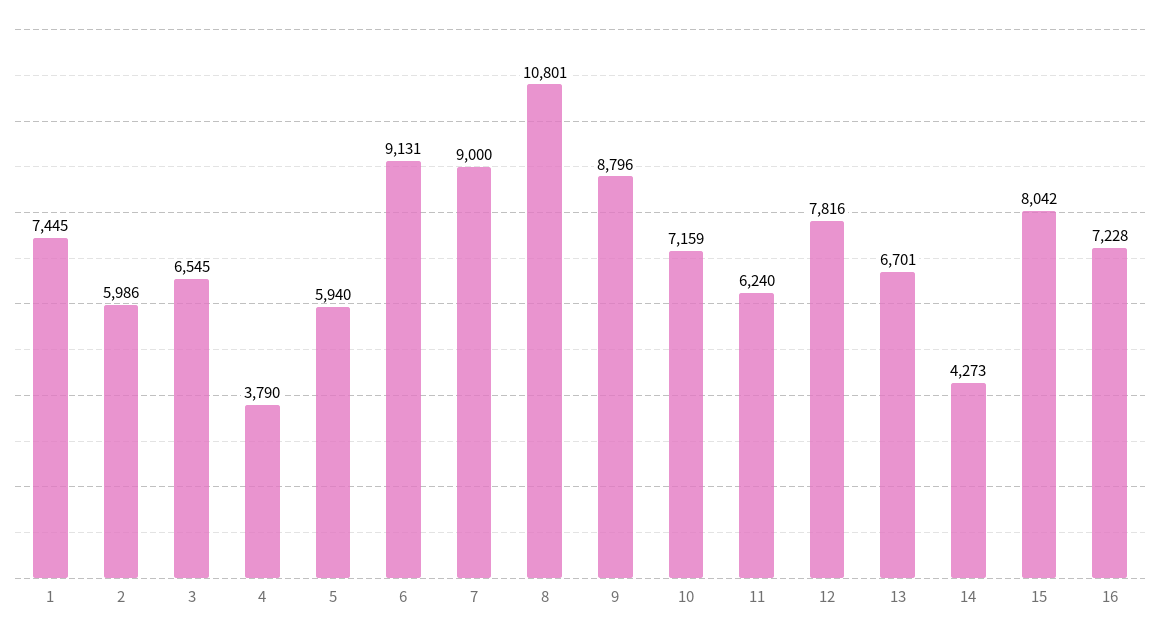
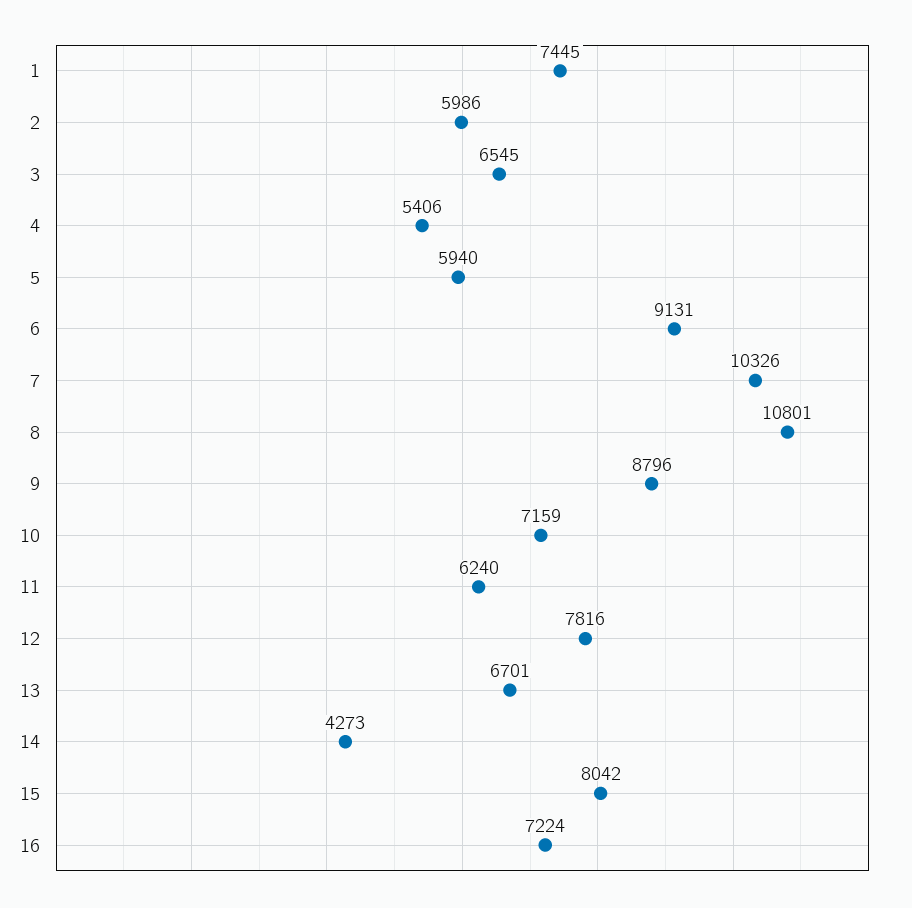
4: 3790 -> 5406
7: 9000 -> 10326
16: 7228 -> 7224

